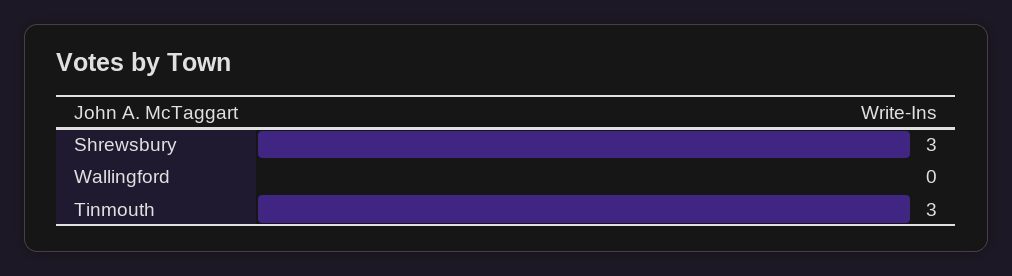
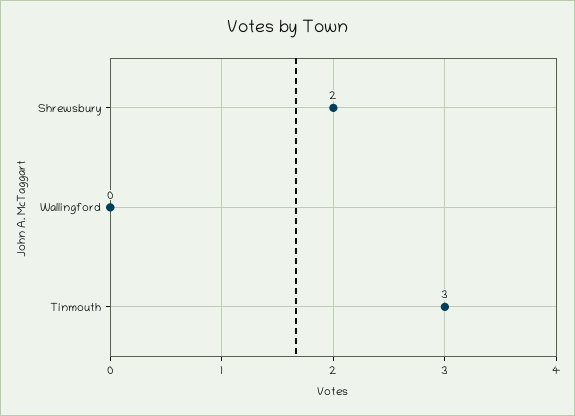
Shrewsbury: 3 -> 2

